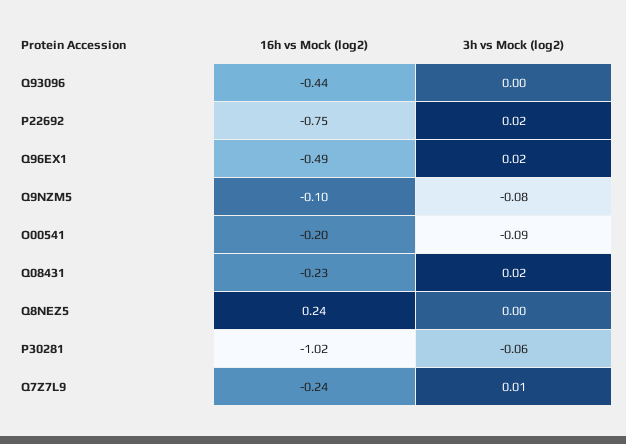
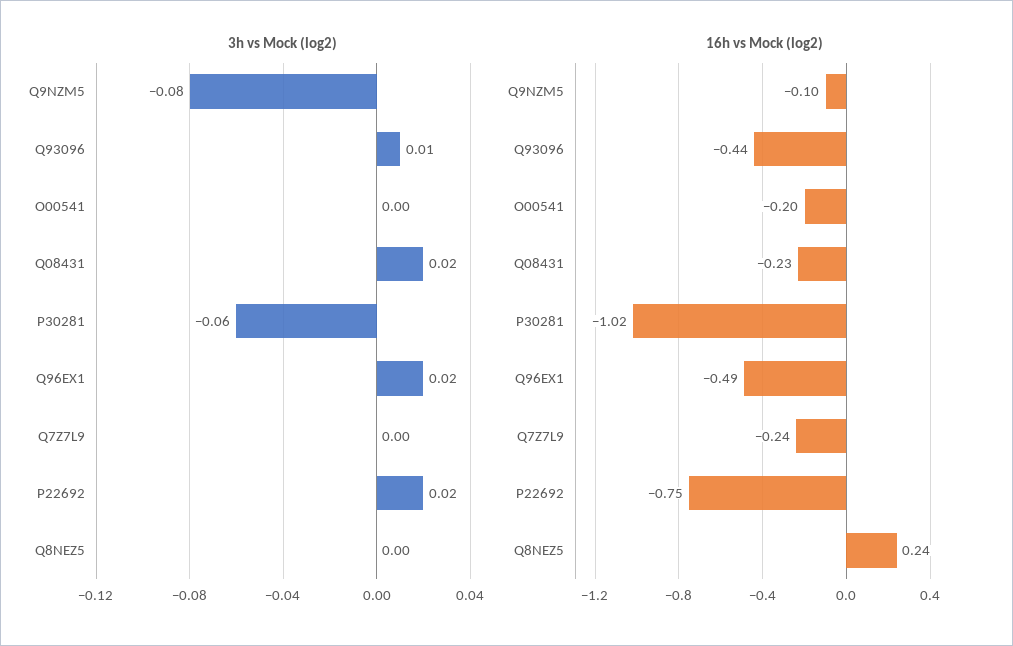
3h vs Mock (log2), Q93096: 0 -> 0.01
3h vs Mock (log2), O00541: -0.09 -> 0
3h vs Mock (log2), Q7Z7L9: 0.01 -> 0

